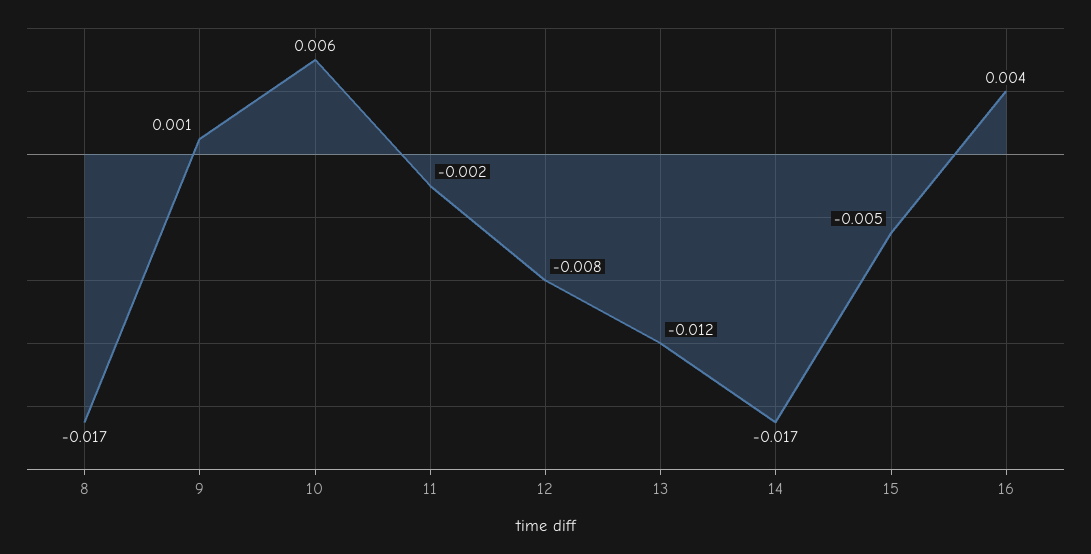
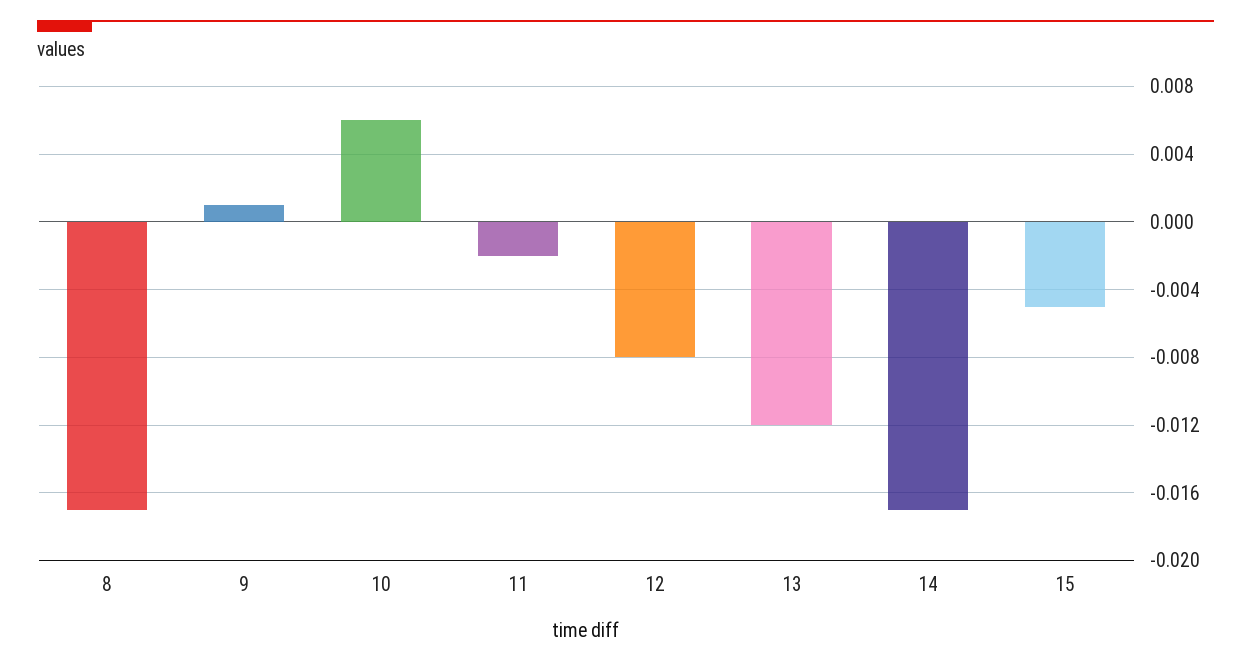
16: 0.004 -> none

